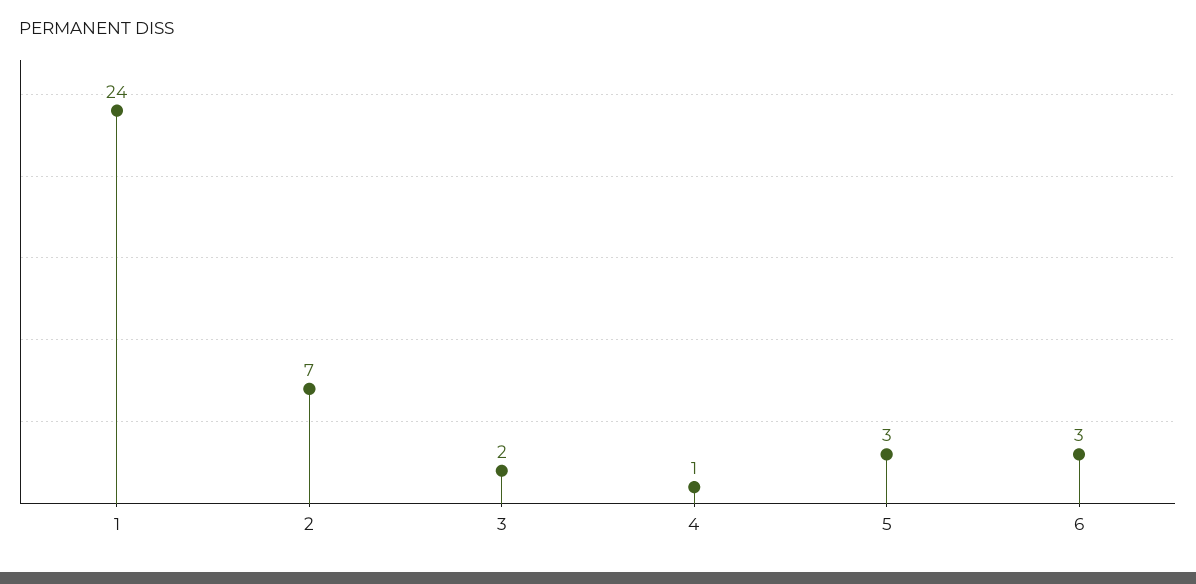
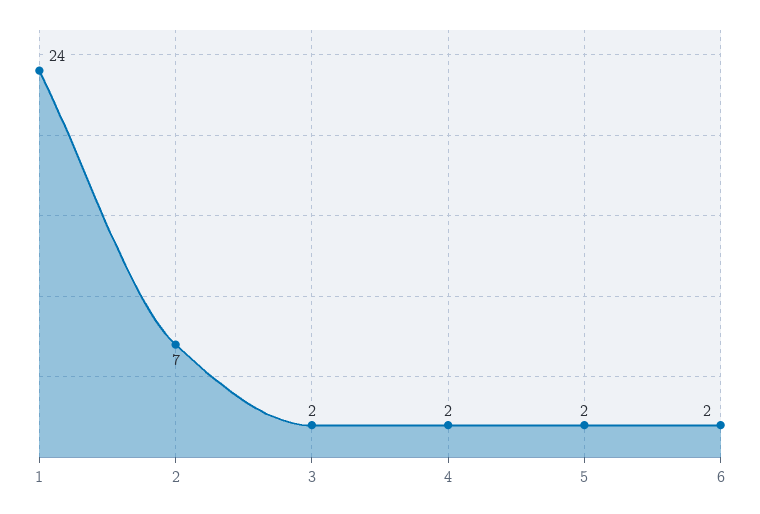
4: 1 -> 2
5: 3 -> 2
6: 3 -> 2

